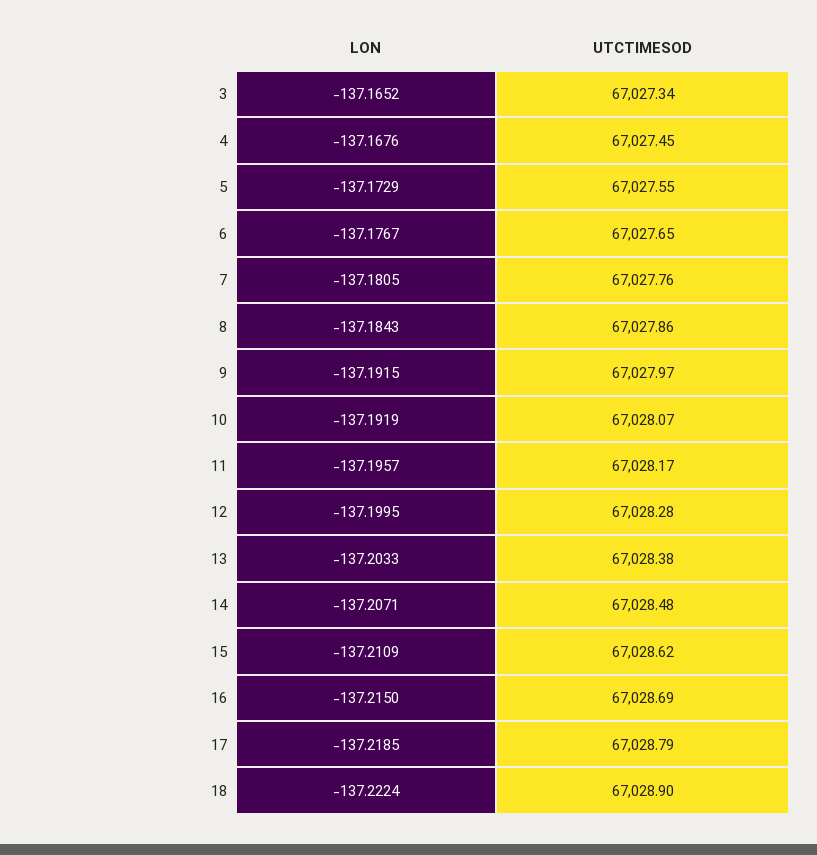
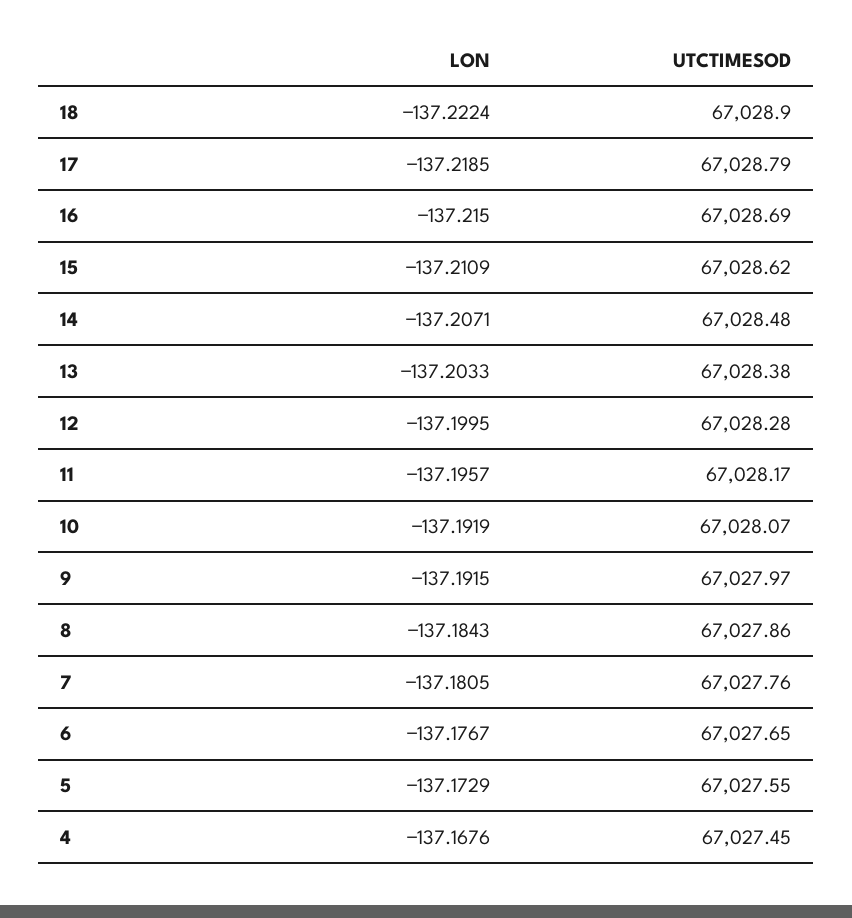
LON, 3: -137.1652 -> none
UTCTIMESOD, 3: 67027.34 -> none

